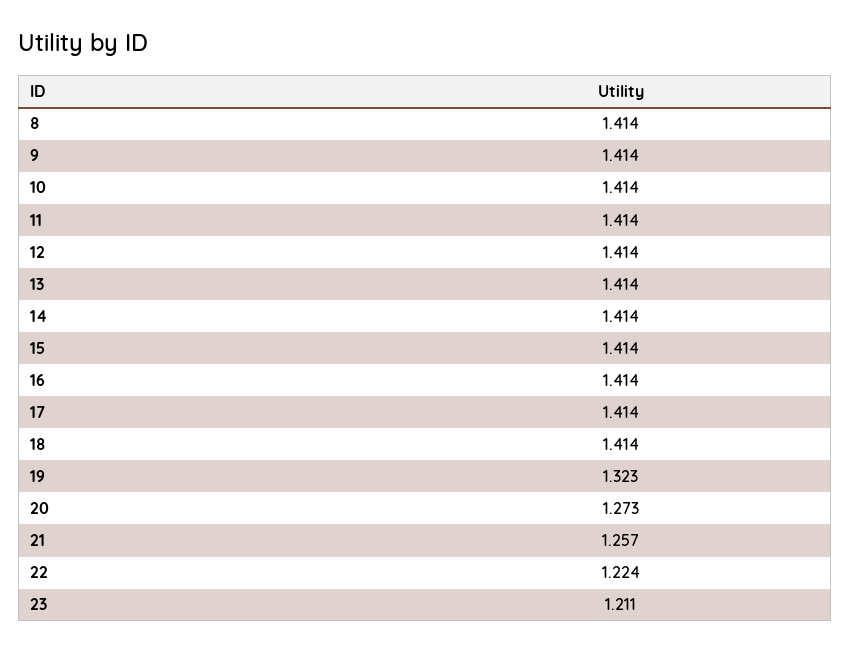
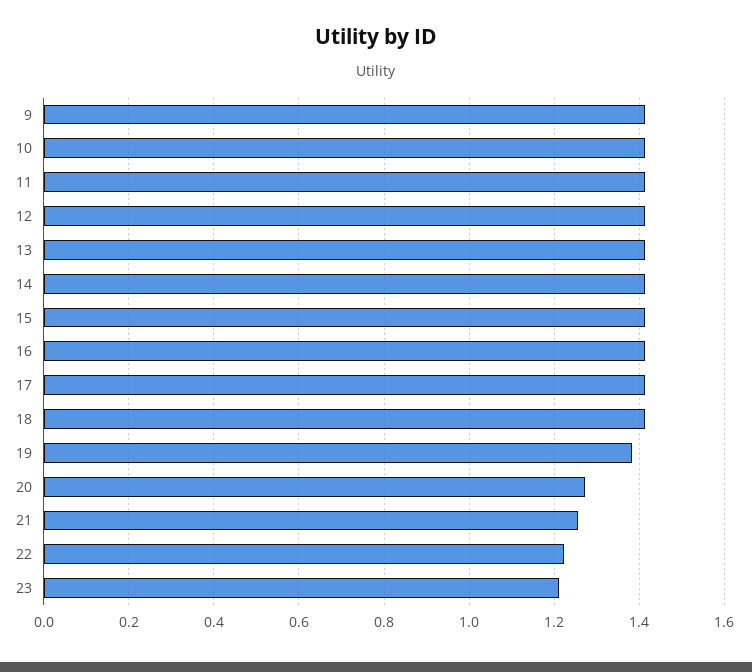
8: 1.414 -> none
19: 1.323 -> 1.38

